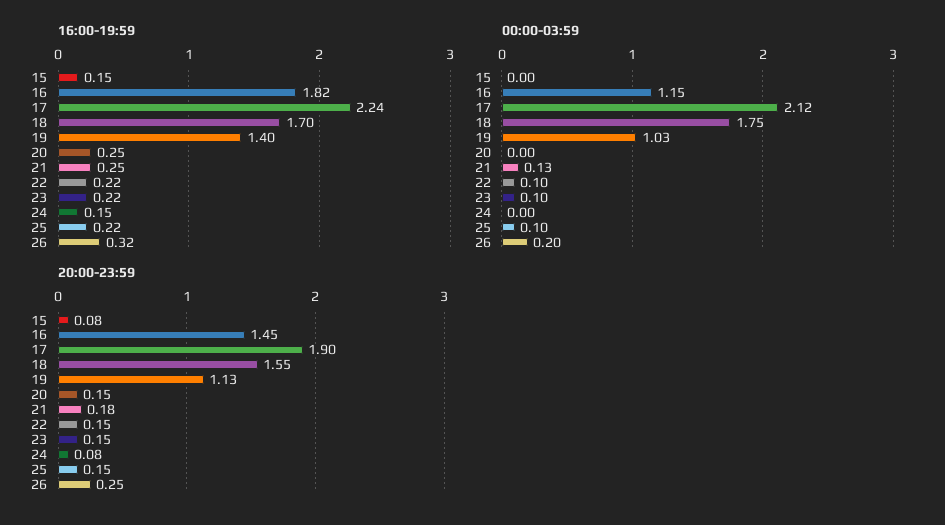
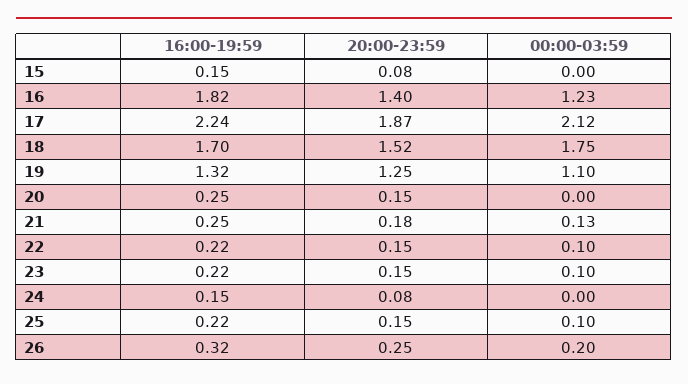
16:00-19:59, 19: 1.4 -> 1.32
00:00-03:59, 16: 1.15 -> 1.23
00:00-03:59, 19: 1.03 -> 1.1
20:00-23:59, 16: 1.45 -> 1.4
20:00-23:59, 17: 1.9 -> 1.87
20:00-23:59, 18: 1.55 -> 1.52
20:00-23:59, 19: 1.13 -> 1.25

